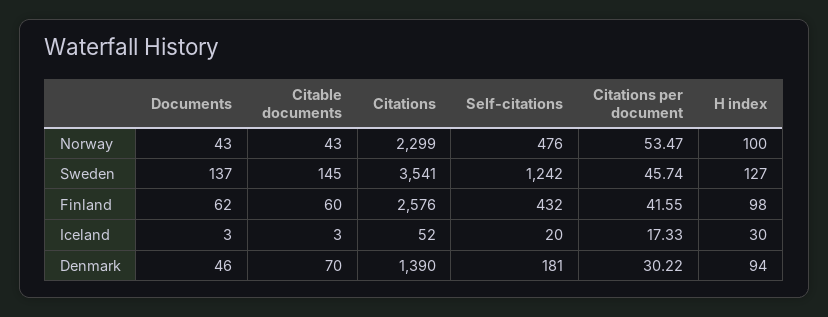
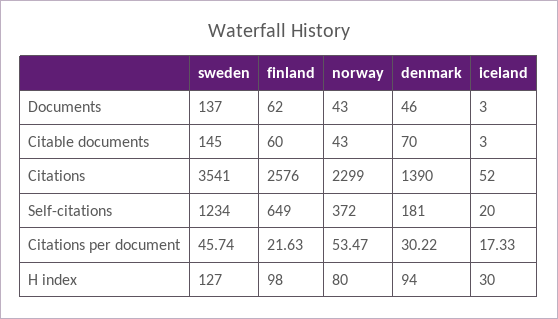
Self-citations, Norway: 476 -> 372
H index, Norway: 100 -> 80
Self-citations, Sweden: 1242 -> 1234
Self-citations, Finland: 432 -> 649
Citations per document, Finland: 41.55 -> 21.63

